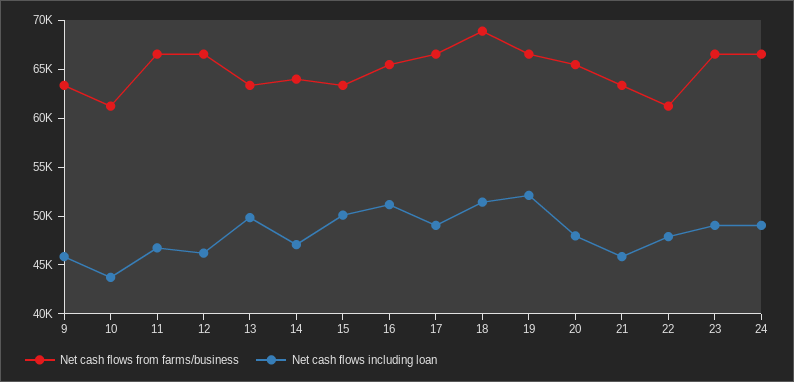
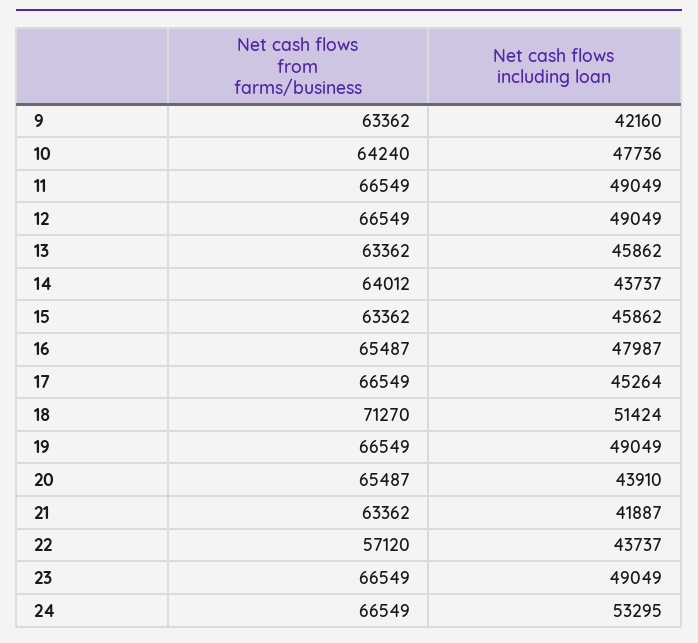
Net cash flows including loan, 9: 46000 -> 42160
Net cash flows from farms/business, 10: 61000 -> 64240
Net cash flows including loan, 10: 44000 -> 47736
Net cash flows including loan, 11: 47000 -> 49049
Net cash flows including loan, 12: 46000 -> 49049
Net cash flows including loan, 13: 50000 -> 45862
Net cash flows including loan, 14: 47000 -> 43737
Net cash flows including loan, 15: 50000 -> 45862
Net cash flows including loan, 16: 51000 -> 47987
Net cash flows including loan, 17: 49000 -> 45264
Net cash flows from farms/business, 18: 69000 -> 71270
Net cash flows including loan, 19: 52000 -> 49049
Net cash flows including loan, 20: 48000 -> 43910
Net cash flows including loan, 21: 46000 -> 41887
Net cash flows from farms/business, 22: 61000 -> 57120
Net cash flows including loan, 22: 48000 -> 43737
Net cash flows including loan, 24: 49000 -> 53295

